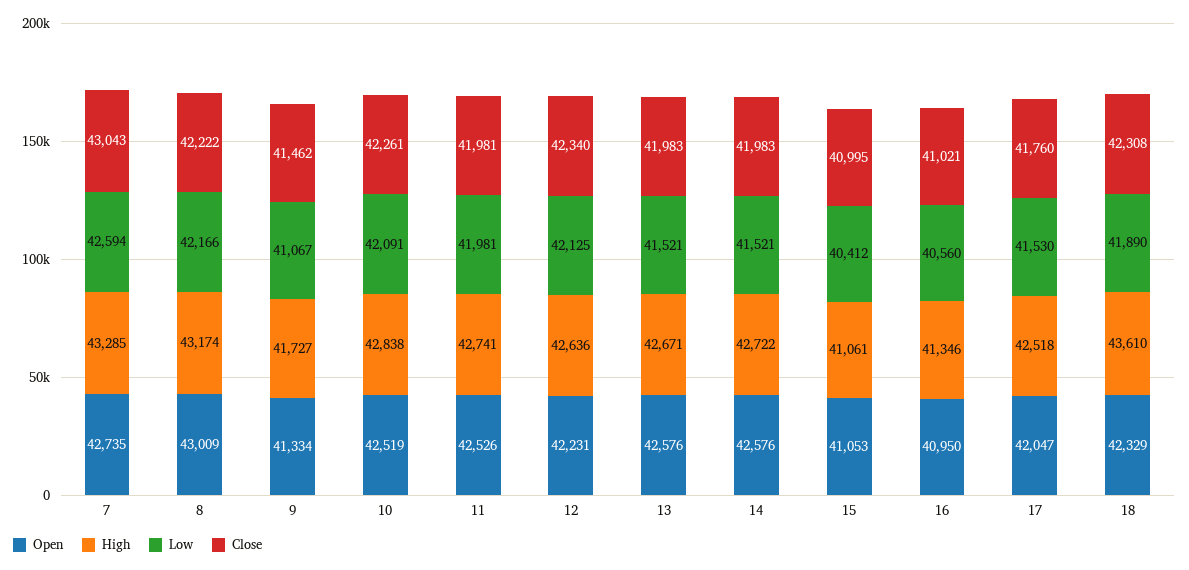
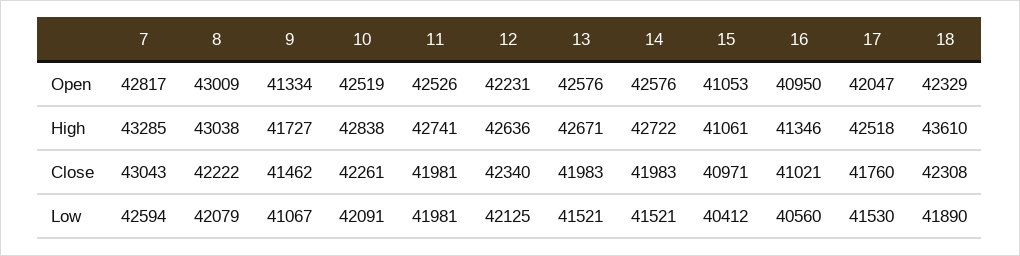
Open, 7: 42735 -> 42817
High, 8: 43174 -> 43038
Low, 8: 42166 -> 42079
Close, 15: 40995 -> 40971

